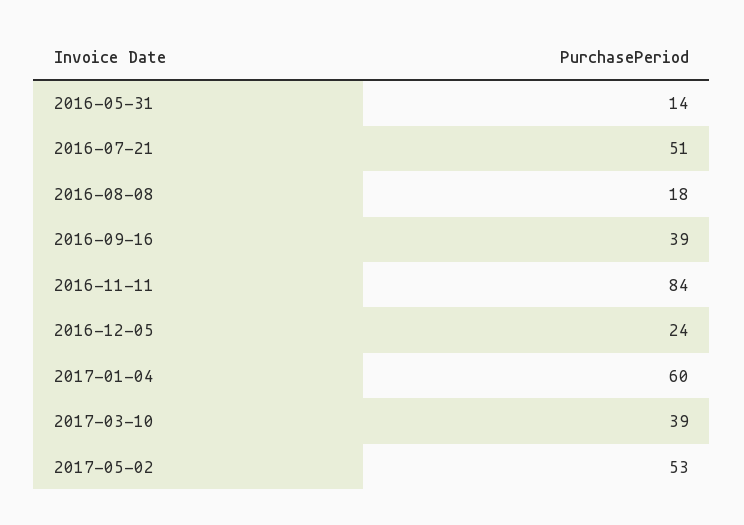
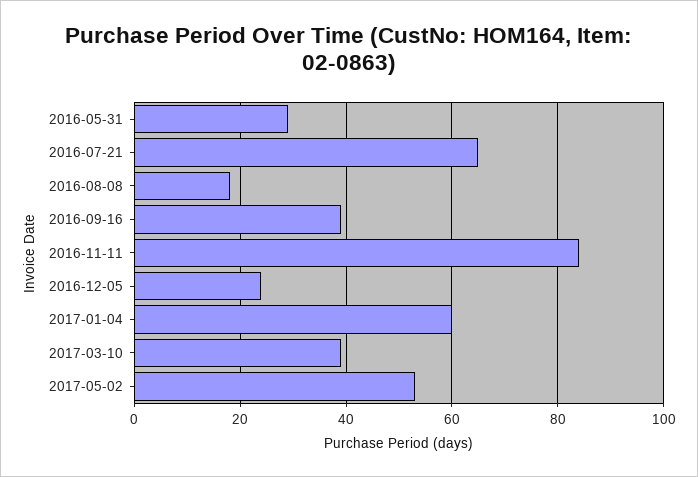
2016-05-31: 14 -> 30
2016-07-21: 51 -> 65

